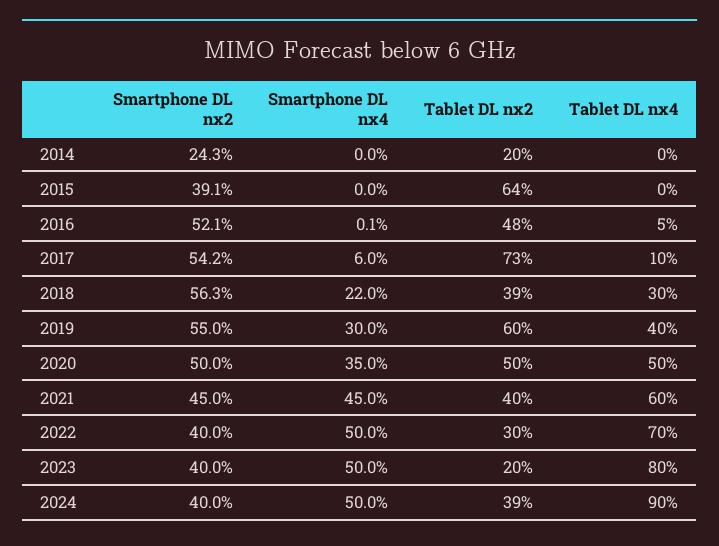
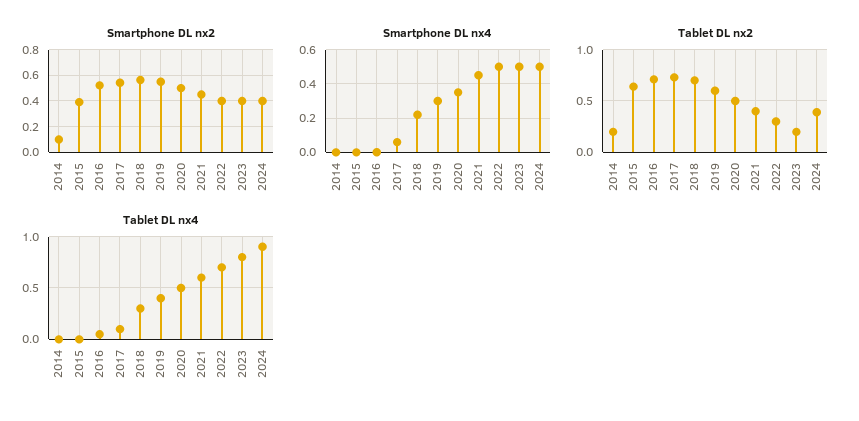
Smartphone DL nx2, 2014: 0.243 -> 0.1
Tablet DL nx2, 2016: 0.48 -> 0.7
Tablet DL nx2, 2018: 0.39 -> 0.7

